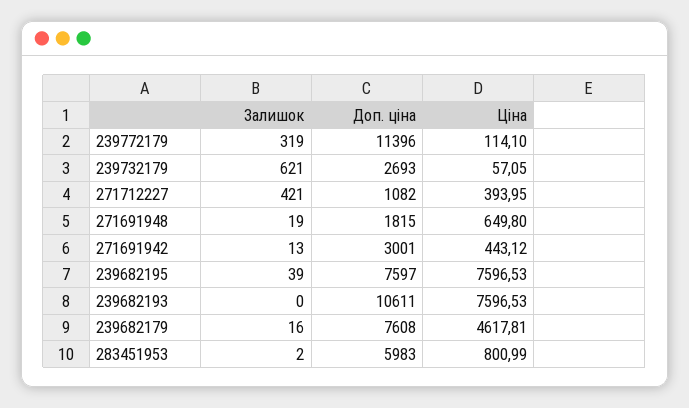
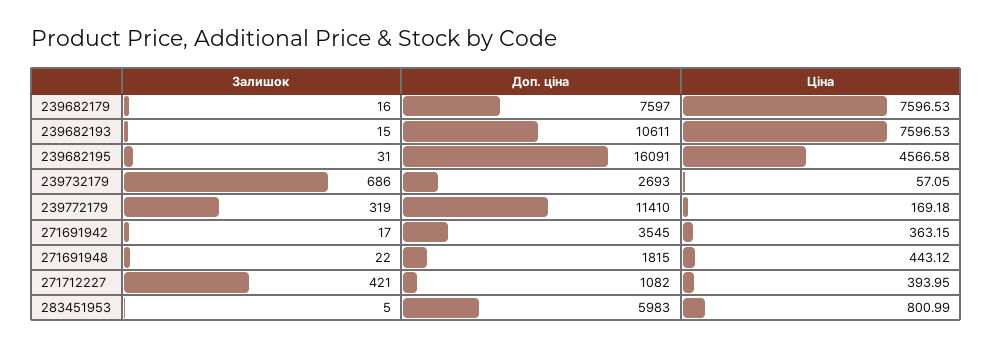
Доп. ціна, 239772179: 11396 -> 11410
Ціна, 239772179: 114.1 -> 169.18
Залишок, 239732179: 621 -> 686
Залишок, 271691948: 19 -> 22
Ціна, 271691948: 649.8 -> 443.12
Залишок, 271691942: 13 -> 17
Доп. ціна, 271691942: 3001 -> 3545
Ціна, 271691942: 443.12 -> 363.15
Залишок, 239682195: 39 -> 31
Доп. ціна, 239682195: 7597 -> 16091
Ціна, 239682195: 7596.53 -> 4566.58
Залишок, 239682193: 0 -> 15
Доп. ціна, 239682179: 7608 -> 7597
Ціна, 239682179: 4617.81 -> 7596.53
Залишок, 283451953: 2 -> 5

